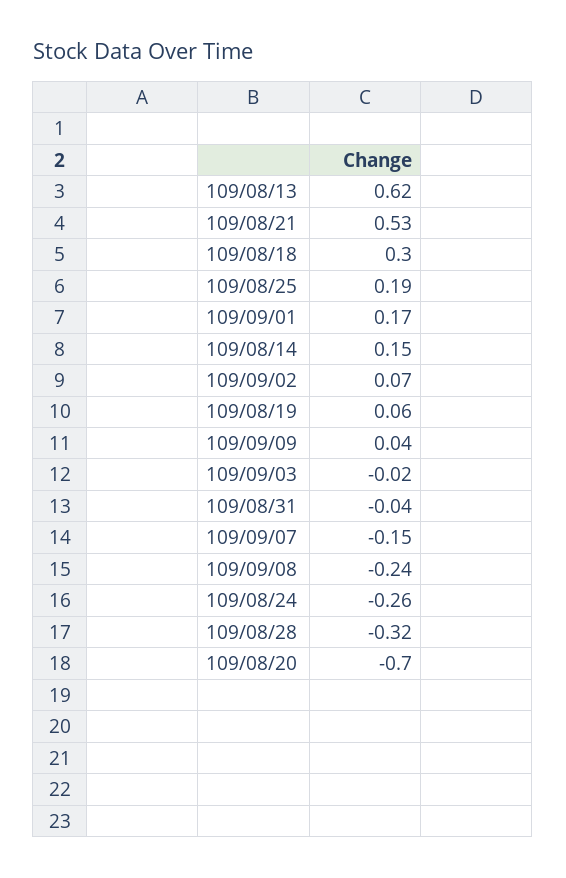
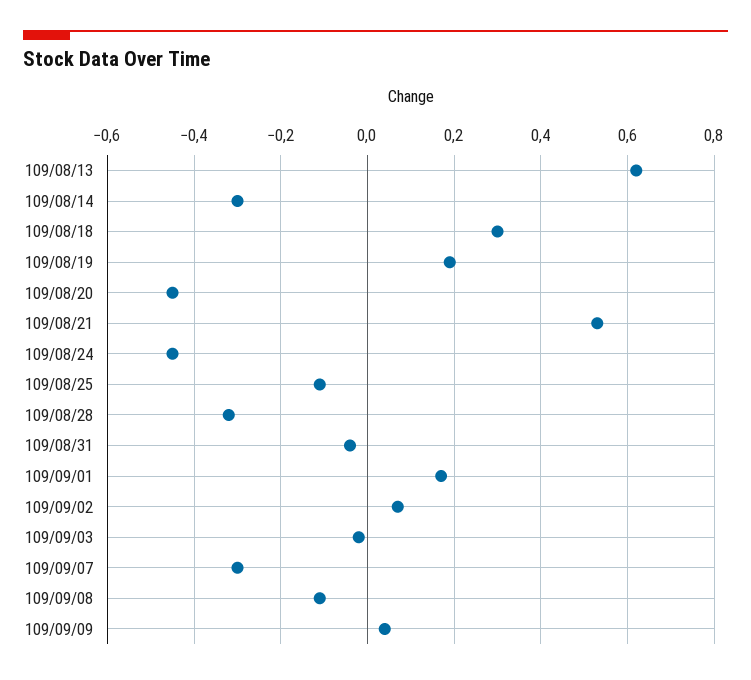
109/08/25: 0.19 -> -0.1
109/08/14: 0.15 -> -0.3
109/08/19: 0.06 -> 0.2
109/09/07: -0.15 -> -0.3
109/09/08: -0.24 -> -0.1
109/08/24: -0.26 -> -0.45
109/08/20: -0.7 -> -0.45

